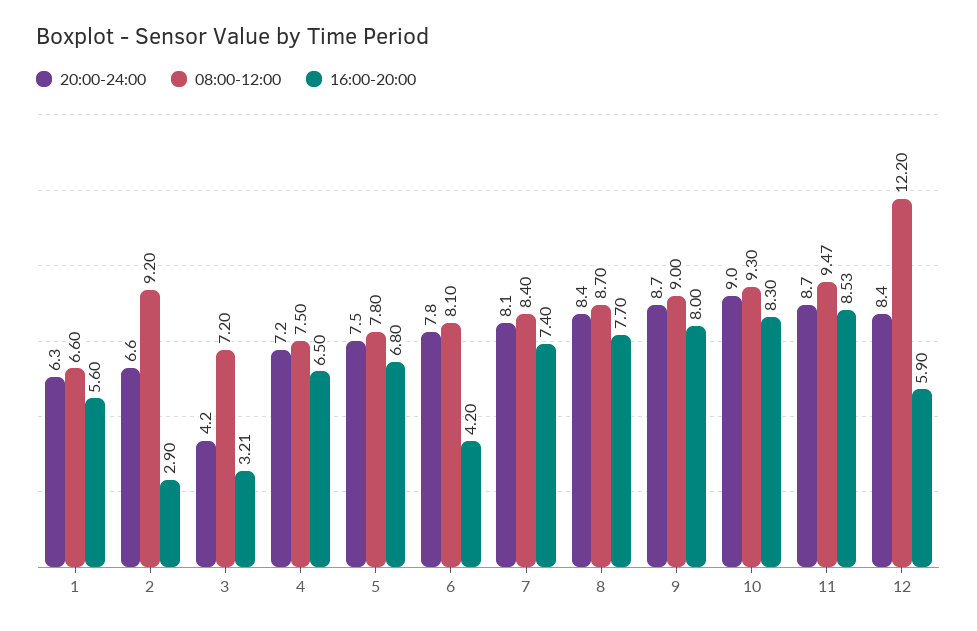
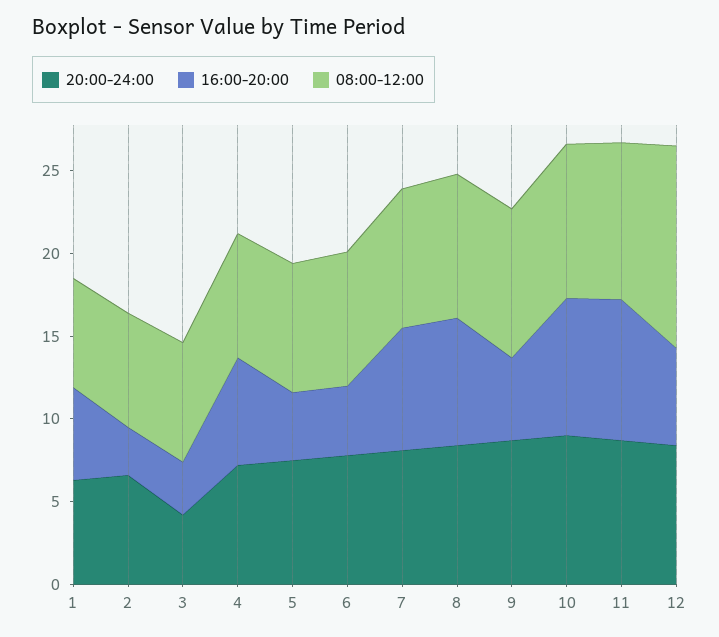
08:00-12:00, 2: 9.2 -> 7
16:00-20:00, 5: 6.8 -> 4
16:00-20:00, 9: 8 -> 5

